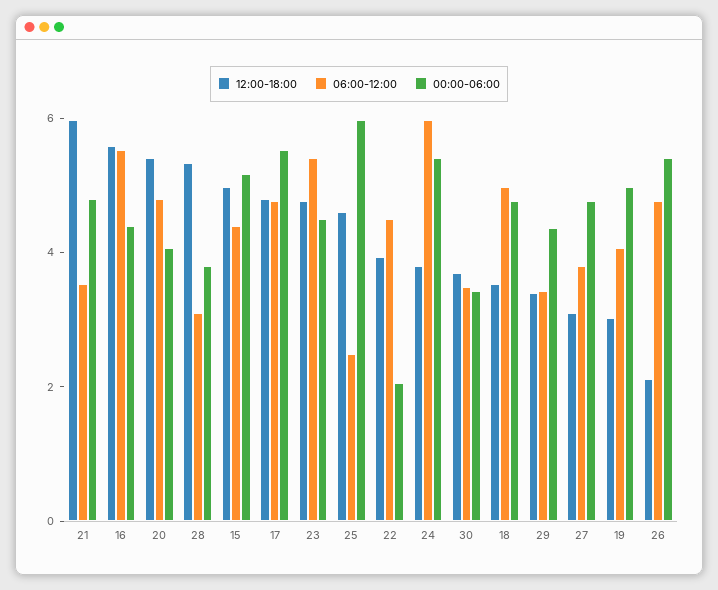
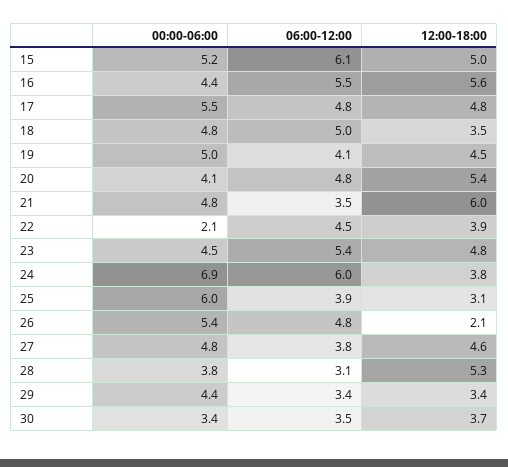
06:00-12:00, 15: 4.5 -> 6.1
12:00-18:00, 25: 4.5 -> 3.1
06:00-12:00, 25: 2.5 -> 3.9
00:00-06:00, 24: 5.5 -> 6.9
12:00-18:00, 27: 3 -> 4.6
12:00-18:00, 19: 3 -> 4.5

